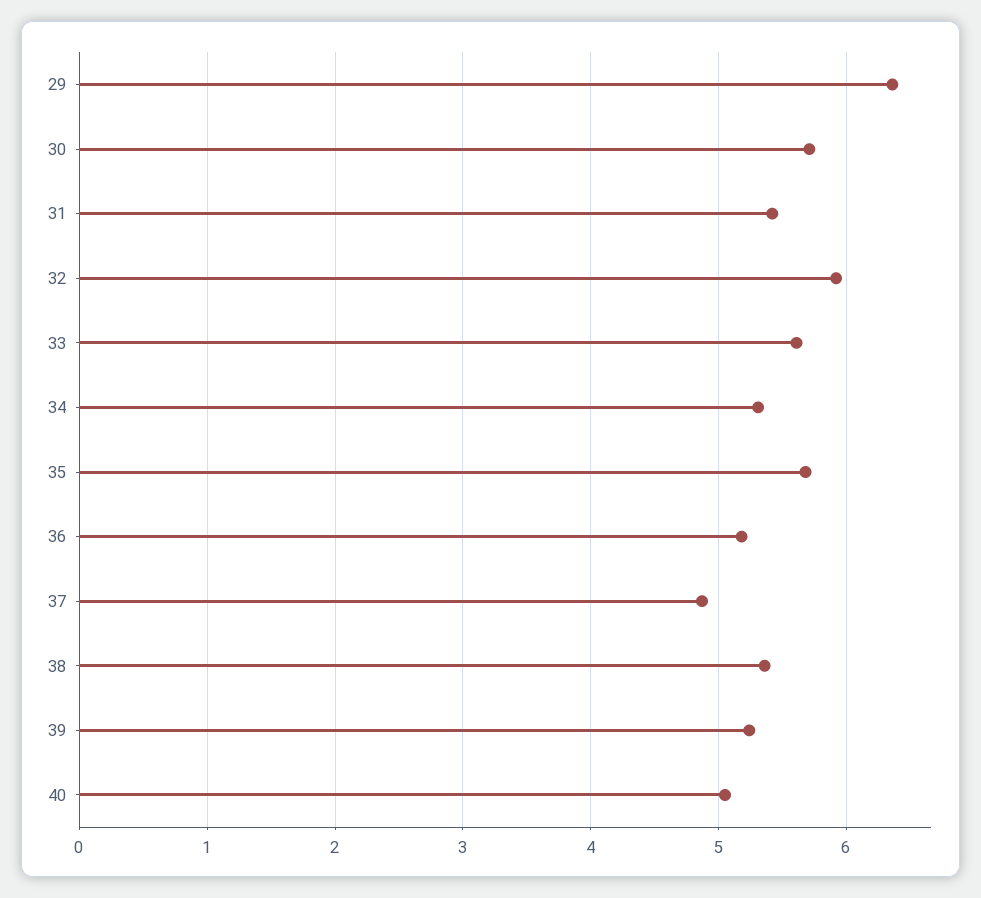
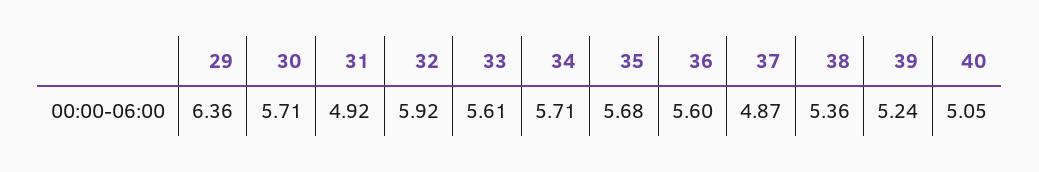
31: 5.4 -> 4.92
34: 5.3 -> 5.71
36: 5.2 -> 5.6

